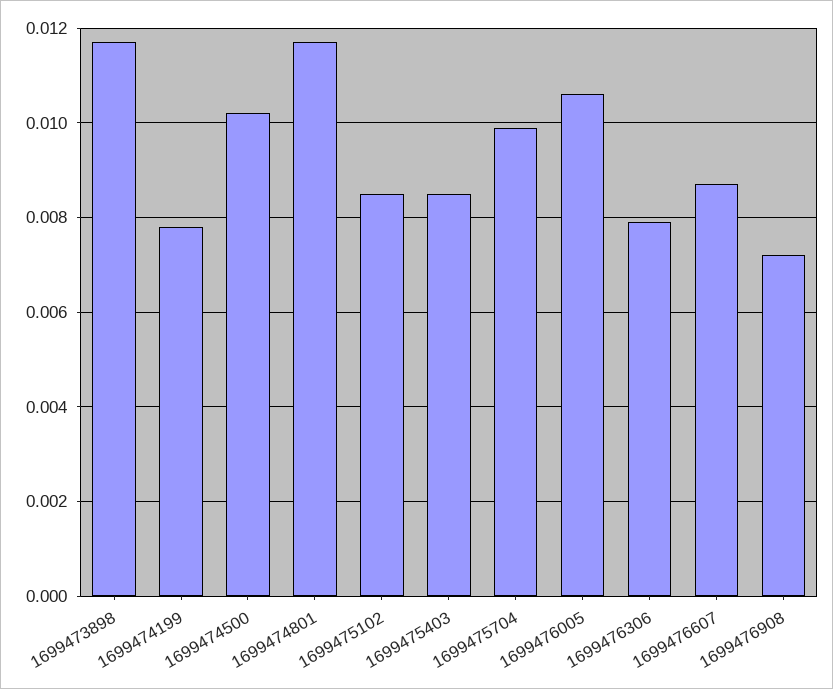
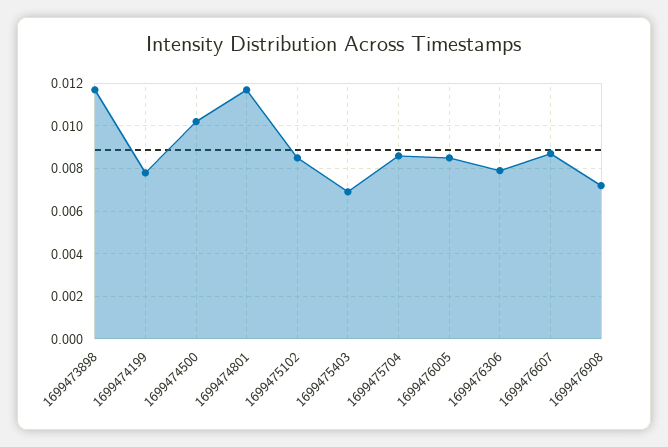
1699475403: 0.0085 -> 0.007
1699475704: 0.01 -> 0.0085
1699476005: 0.0105 -> 0.0085

